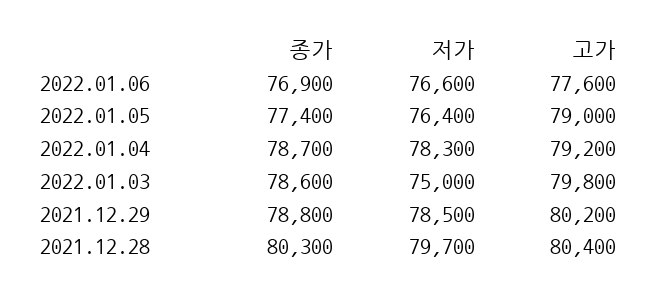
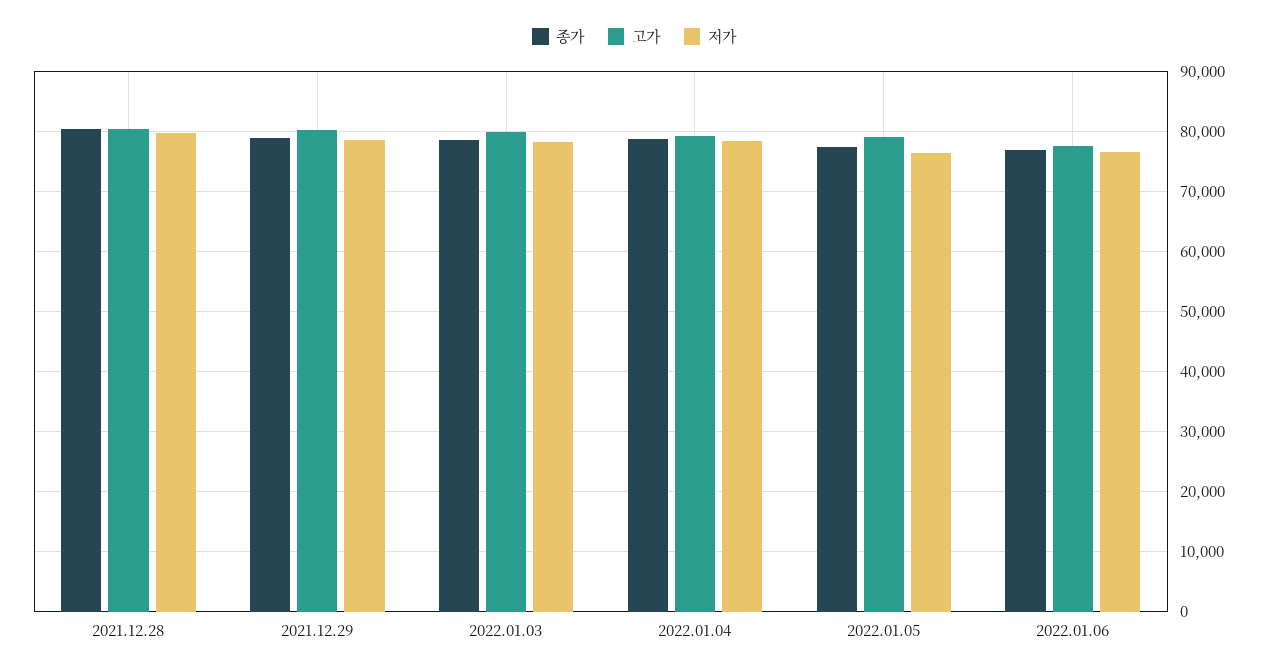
저가, 2022.01.03: 75000 -> 78000

